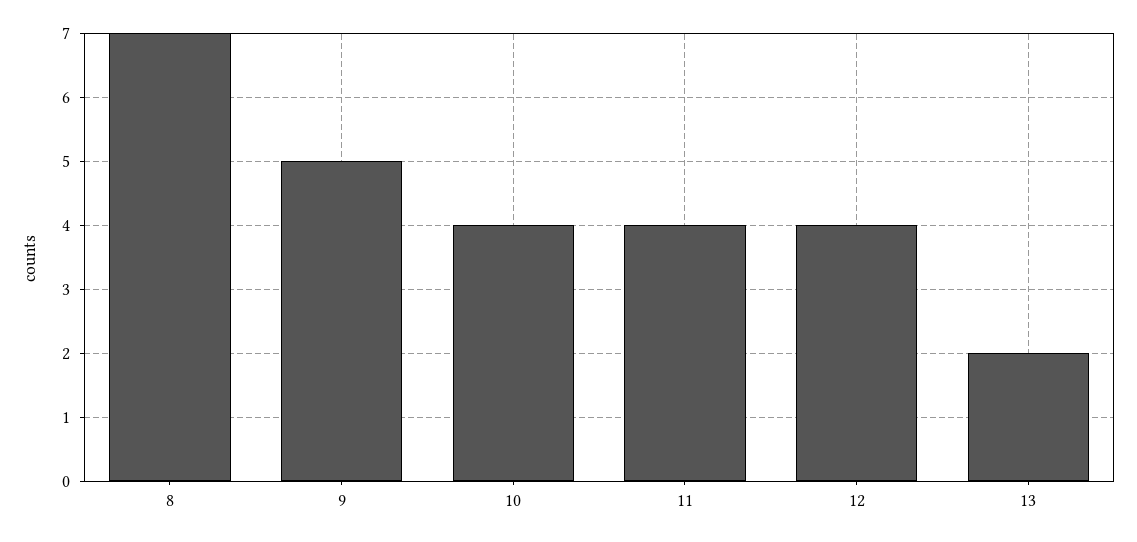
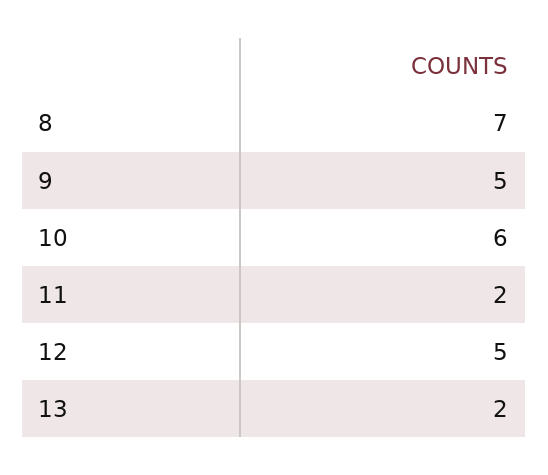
10: 4 -> 6
11: 4 -> 2
12: 4 -> 5

